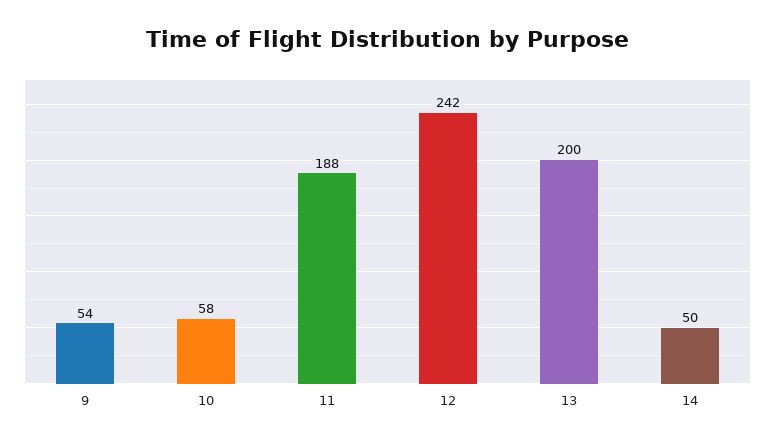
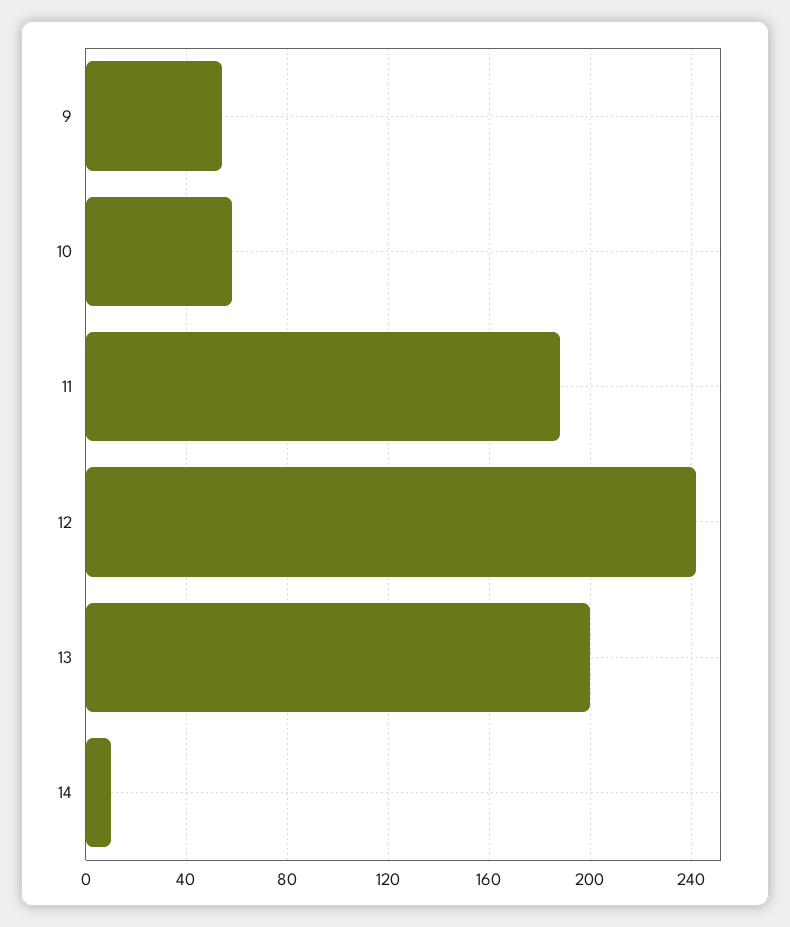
14: 50 -> 10

